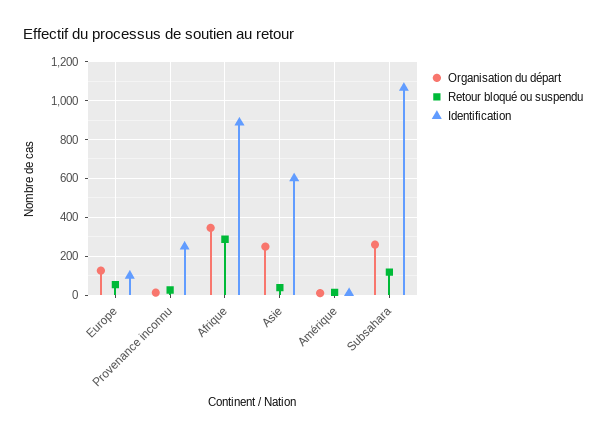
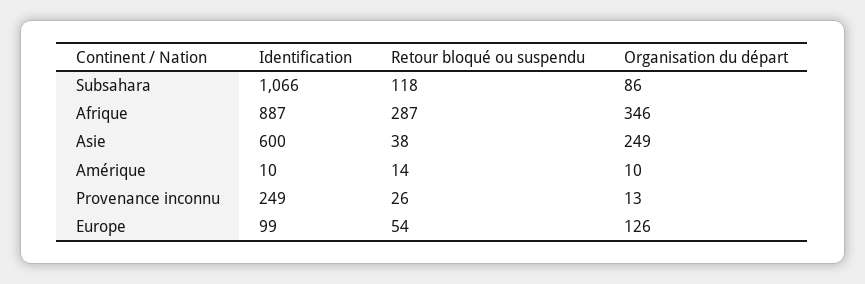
Organisation du départ, Subsahara: 250 -> 86

